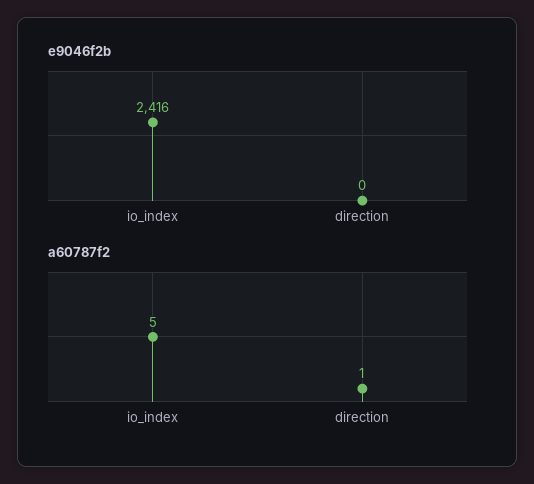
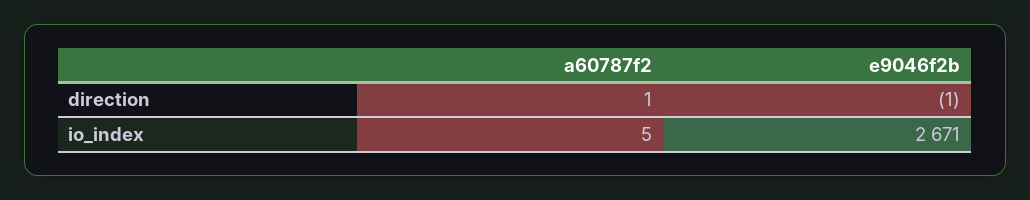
e9046f2b, io_index: 2416 -> 2671
e9046f2b, direction: 0 -> -1

